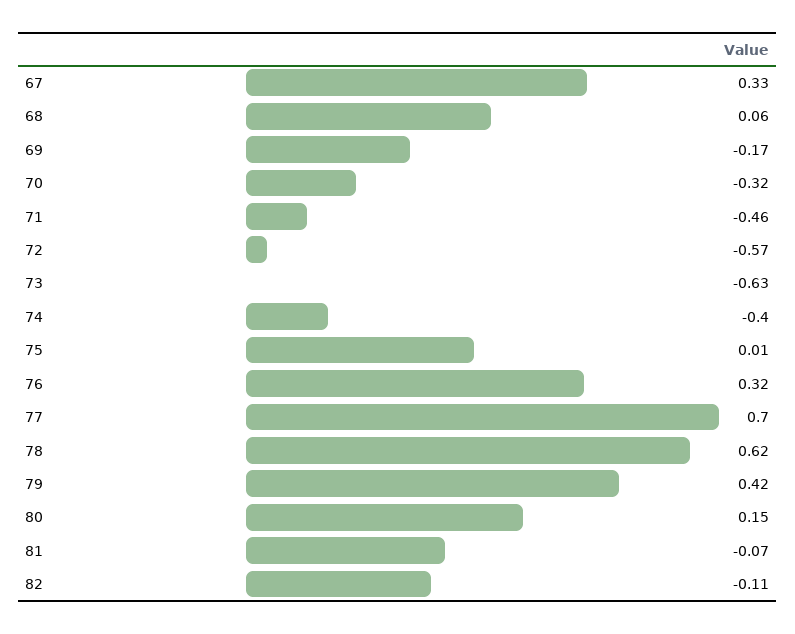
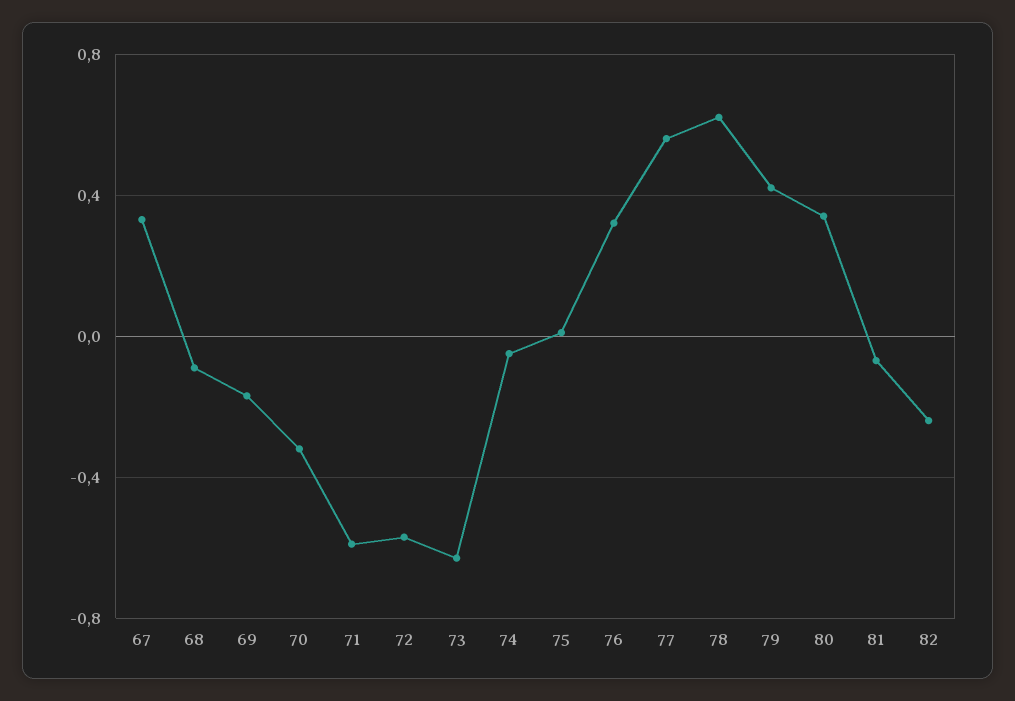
68: 0.06 -> -0.1
71: -0.46 -> -0.6
74: -0.4 -> -0.05
77: 0.7 -> 0.55
80: 0.15 -> 0.35
82: -0.11 -> -0.25

